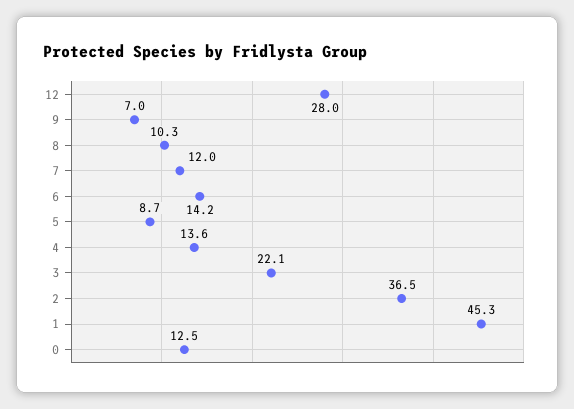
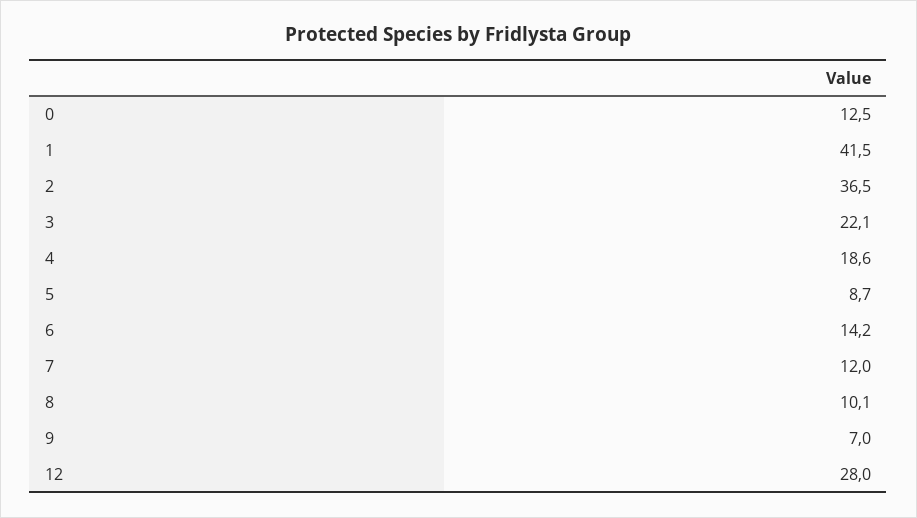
8: 10.3 -> 10.1
4: 13.6 -> 18.6
1: 45.3 -> 41.5

